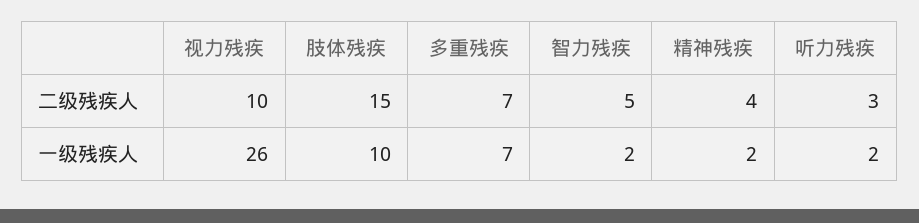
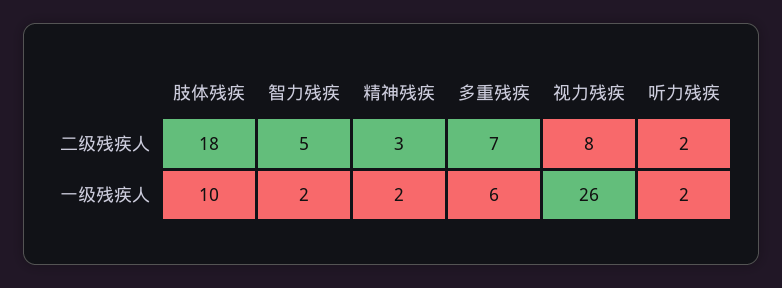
视力残疾, 二级残疾人: 10 -> 8
肢体残疾, 二级残疾人: 15 -> 18
精神残疾, 二级残疾人: 4 -> 3
听力残疾, 二级残疾人: 3 -> 2
多重残疾, 一级残疾人: 7 -> 6

